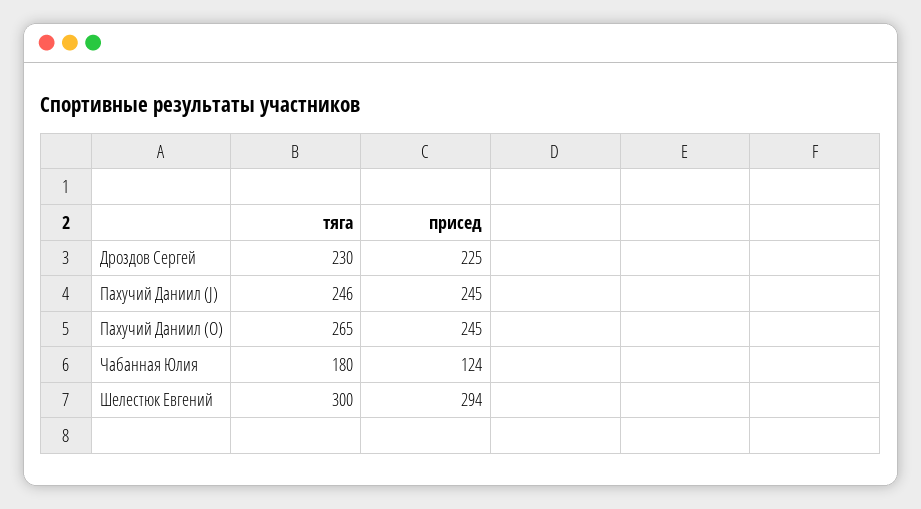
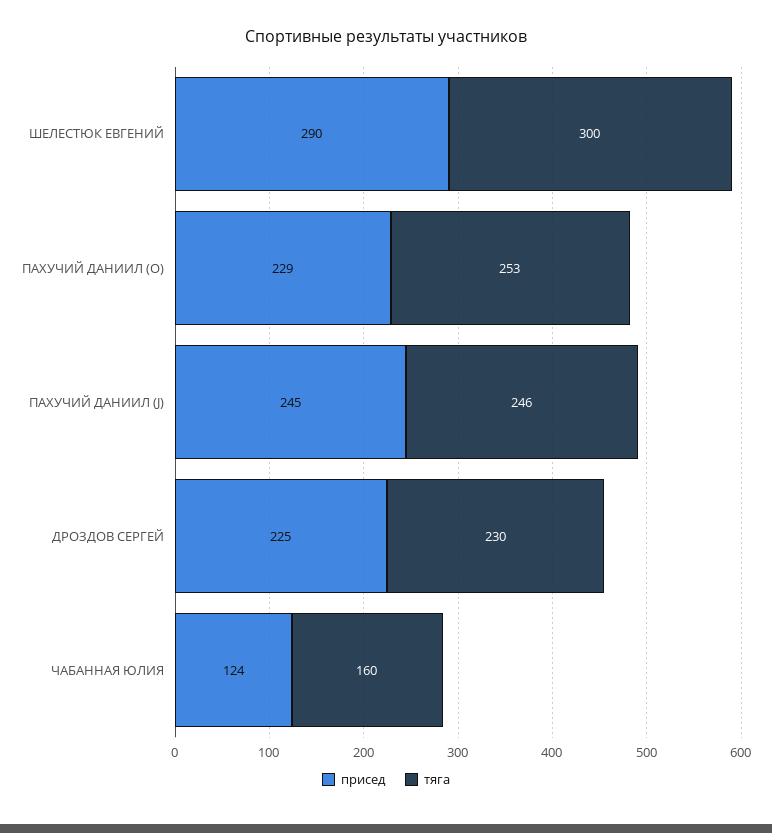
тяга, Пахучий Даниил (O): 265 -> 253
присед, Пахучий Даниил (O): 245 -> 229
тяга, Чабанная Юлия: 180 -> 160
присед, Шелестюк Евгений: 294 -> 290

